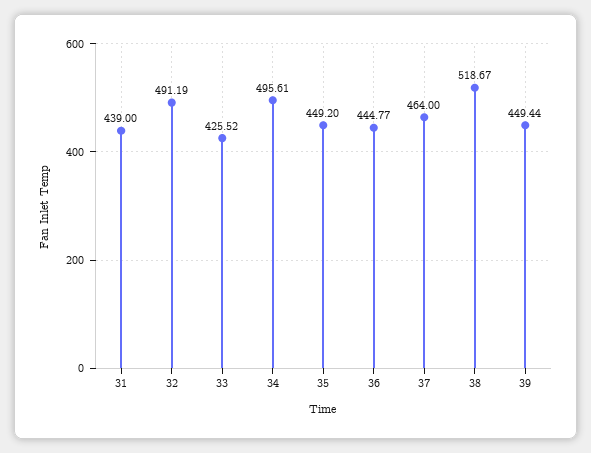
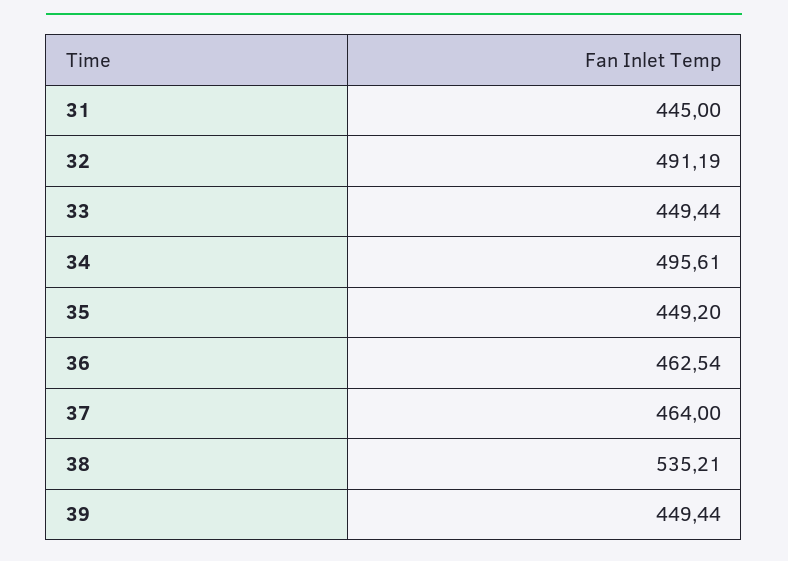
31: 439 -> 445
33: 425.52 -> 449.44
36: 444.77 -> 462.54
38: 518.67 -> 535.21

